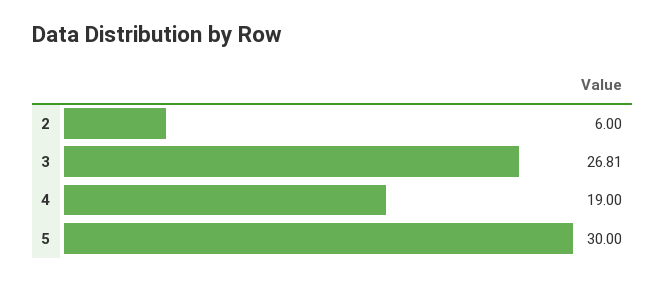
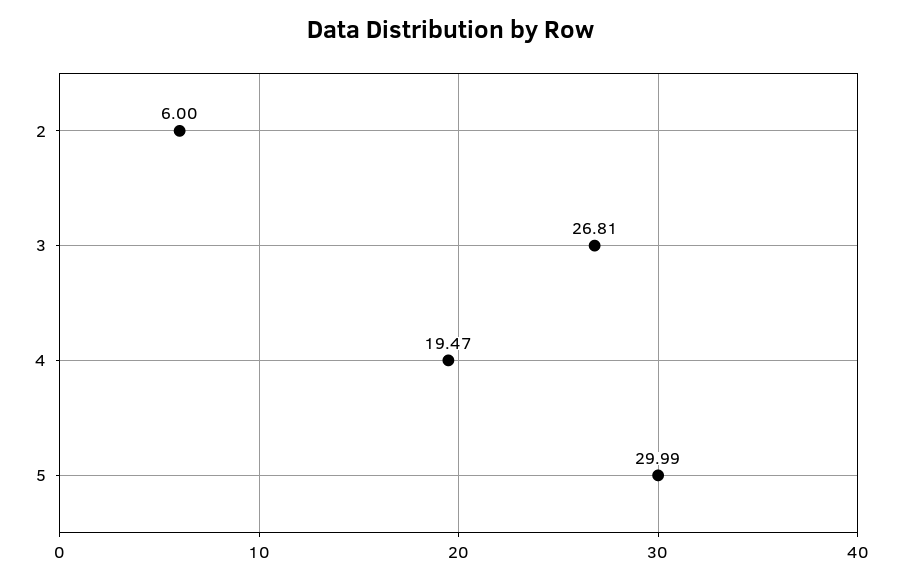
4: 19 -> 19.47
5: 30 -> 29.99

